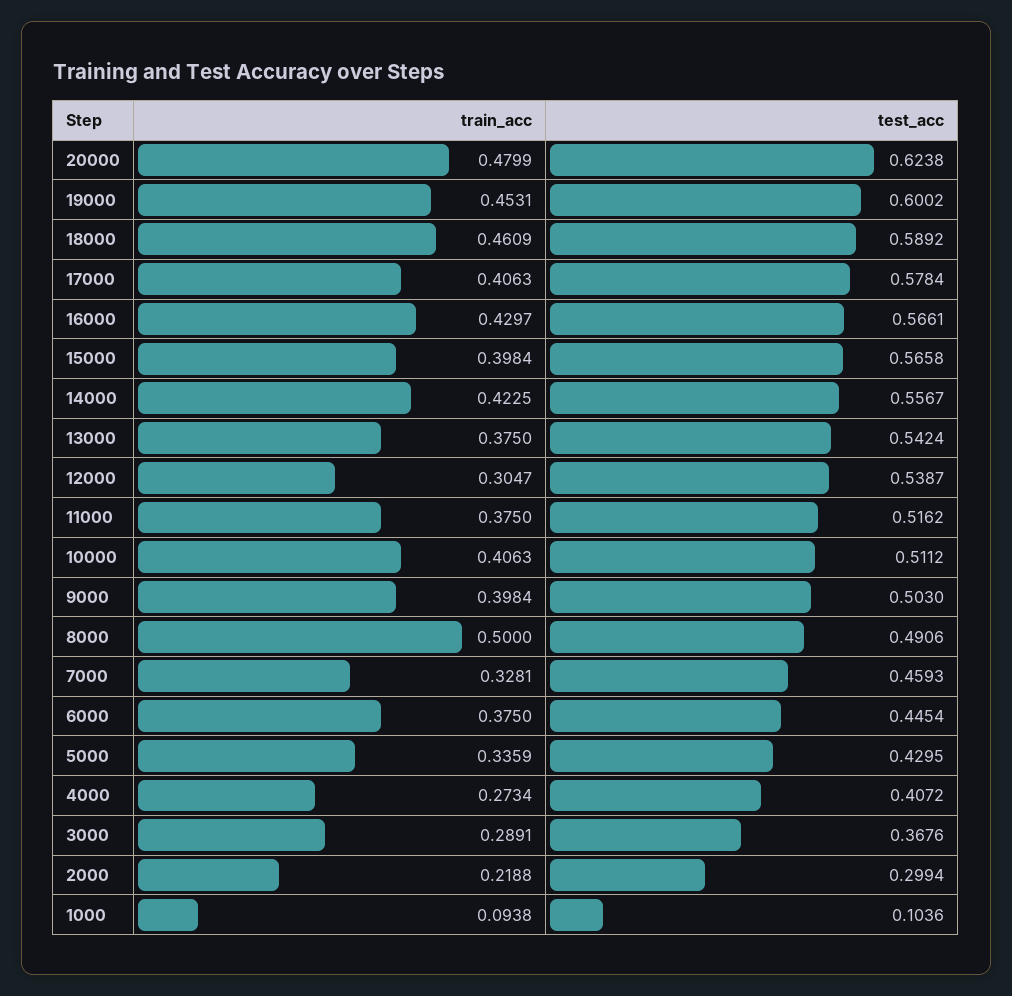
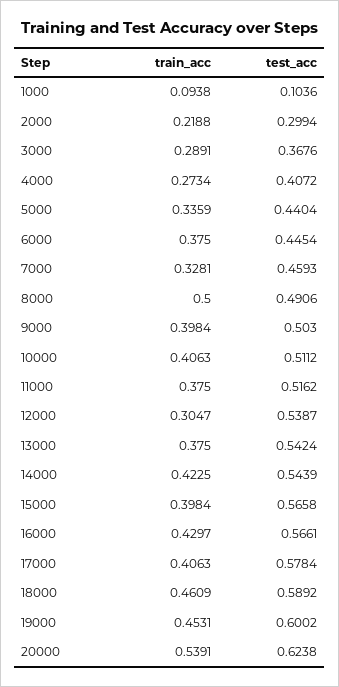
train_acc, 20000: 0.4799 -> 0.5391
test_acc, 14000: 0.5567 -> 0.5439
test_acc, 5000: 0.4295 -> 0.4404

